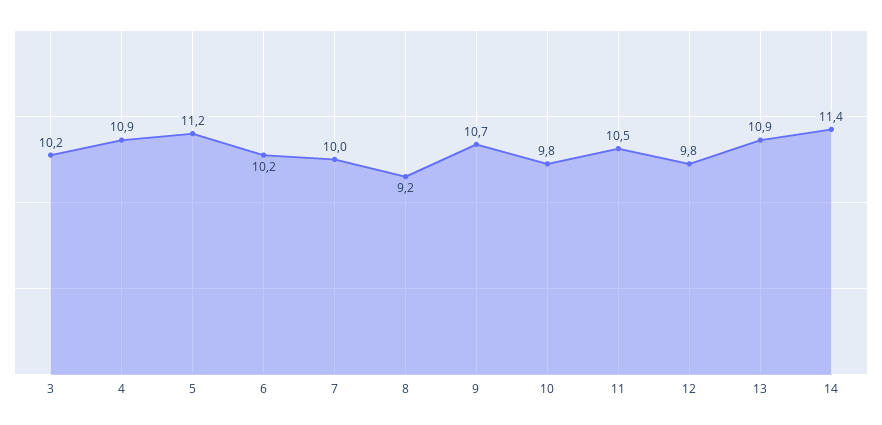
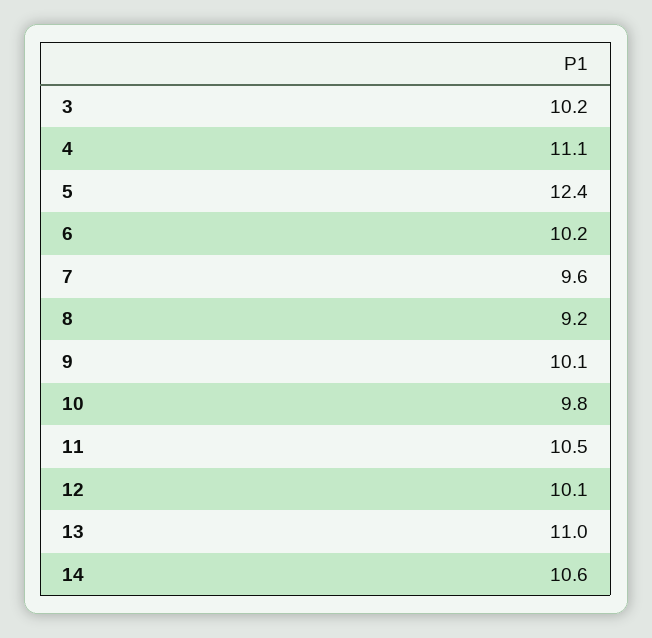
4: 10.9 -> 11.1
5: 11.2 -> 12.4
7: 10 -> 9.6
9: 10.7 -> 10.1
12: 9.8 -> 10.1
13: 10.9 -> 11
14: 11.4 -> 10.6

